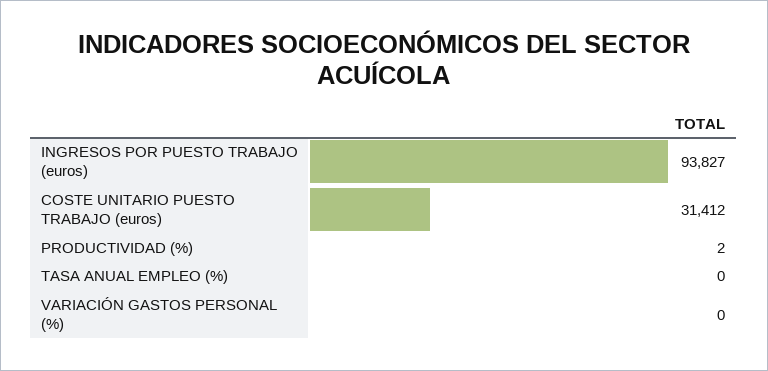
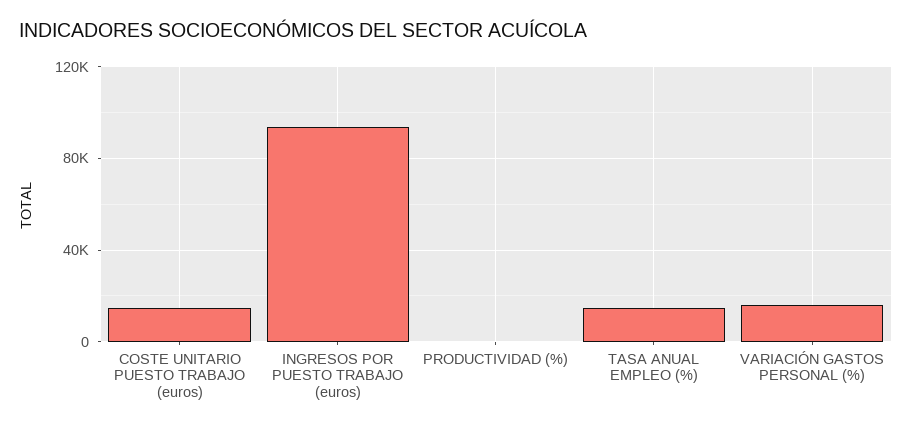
COSTE UNITARIO PUESTO TRABAJO (euros): 31412 -> 15000
TASA ANUAL EMPLEO (%): 0 -> 15000
VARIACIÓN GASTOS PERSONAL (%): 0 -> 15000

